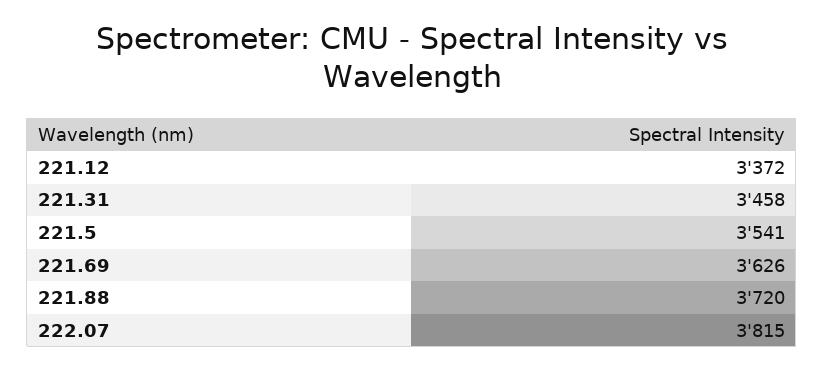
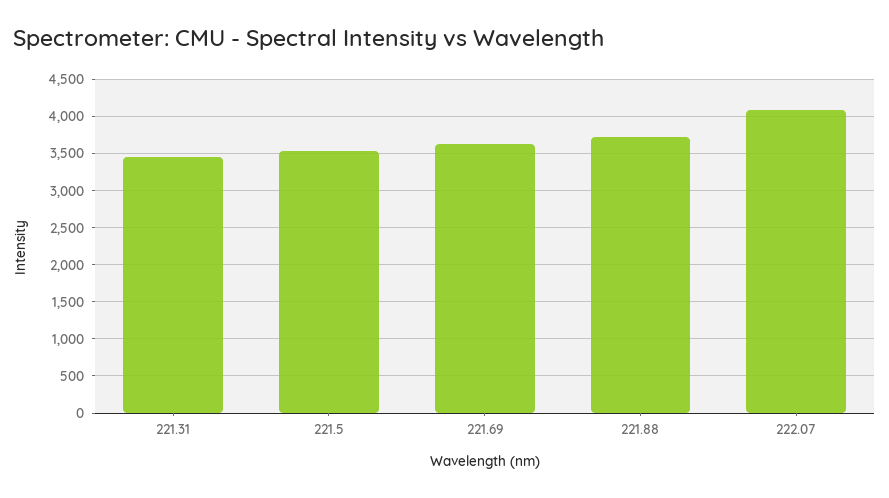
221.12: 3372 -> none
222.07: 3815 -> 4100

